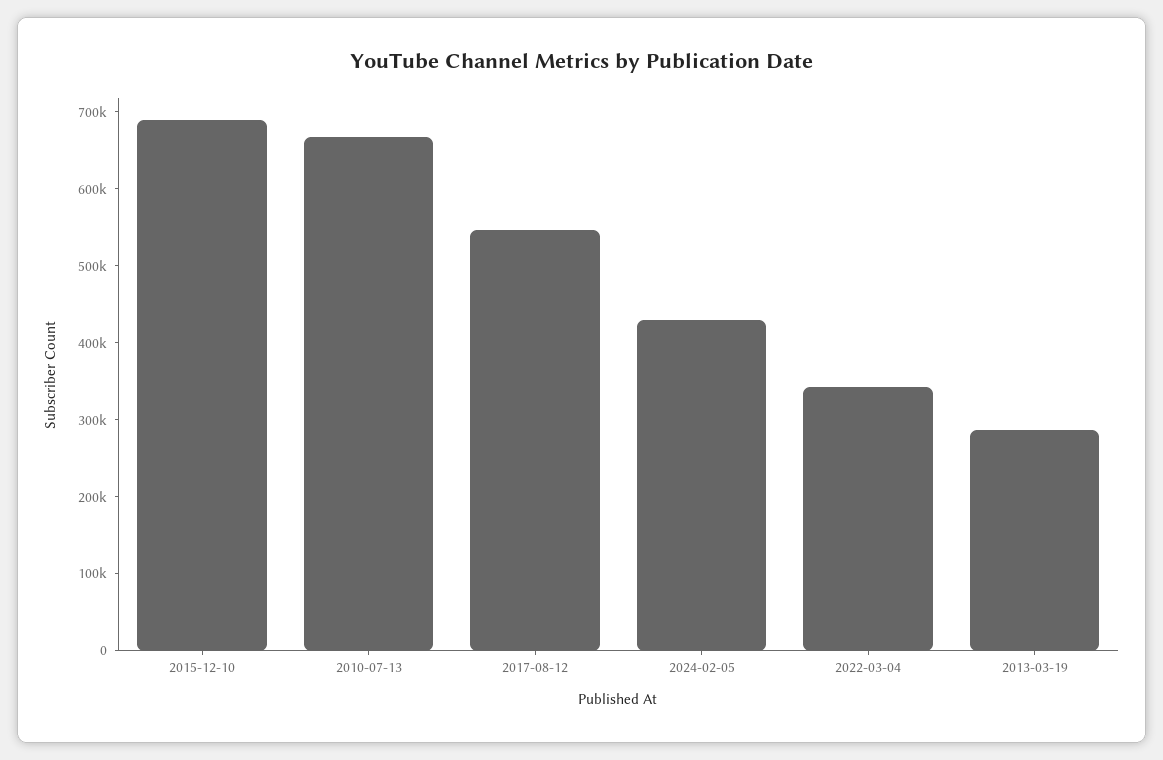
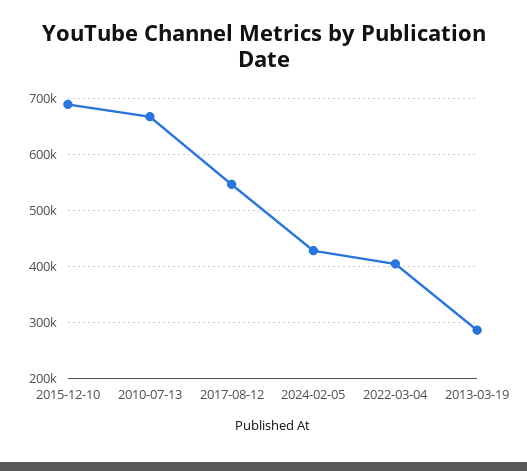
2022-03-04: 340000 -> 400000

